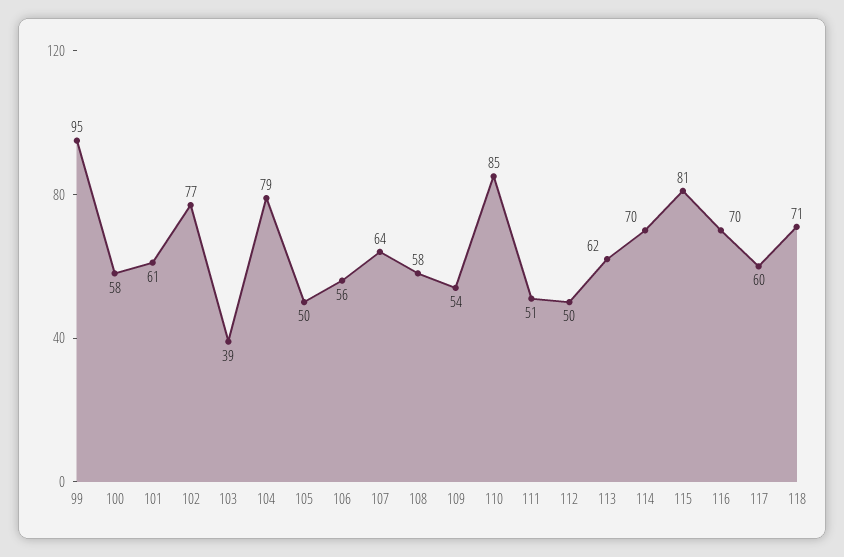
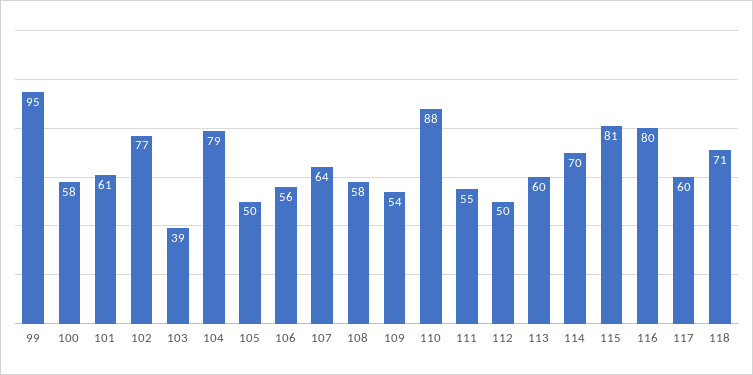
110: 85 -> 88
111: 51 -> 55
113: 62 -> 60
116: 70 -> 80

